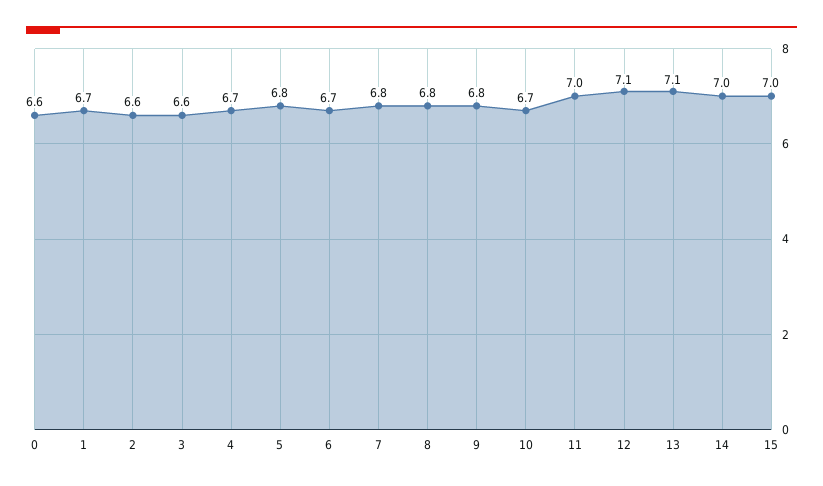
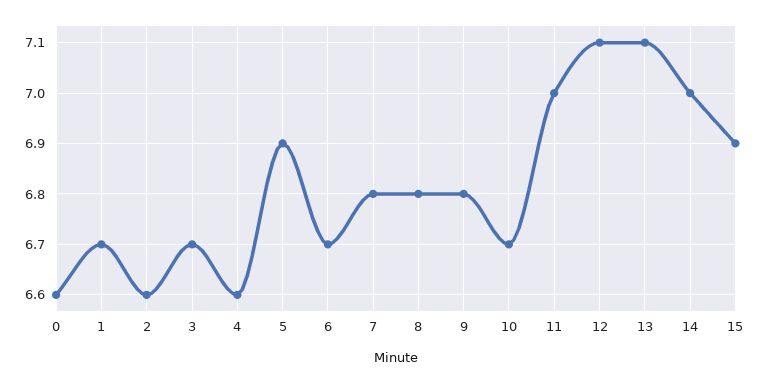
3: 6.6 -> 6.7
4: 6.7 -> 6.6
5: 6.8 -> 6.9
15: 7 -> 6.9

